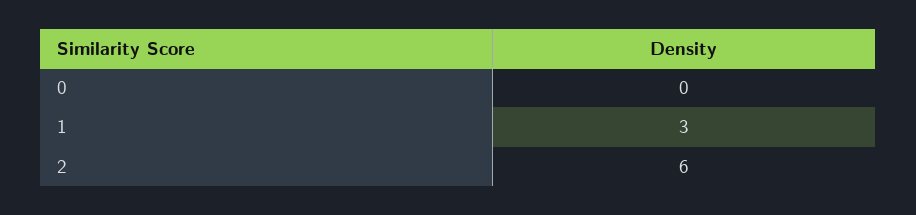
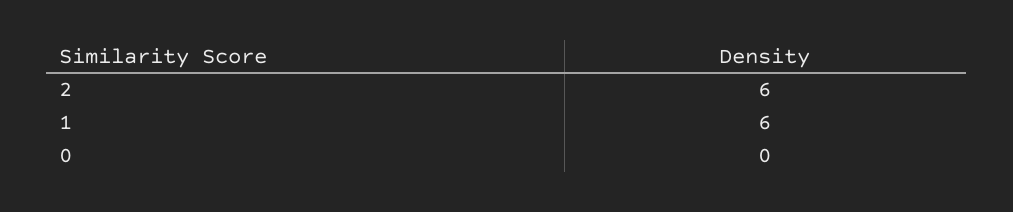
1: 3 -> 6

